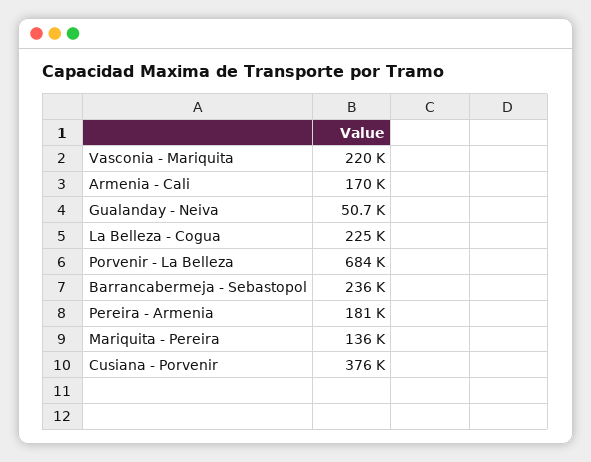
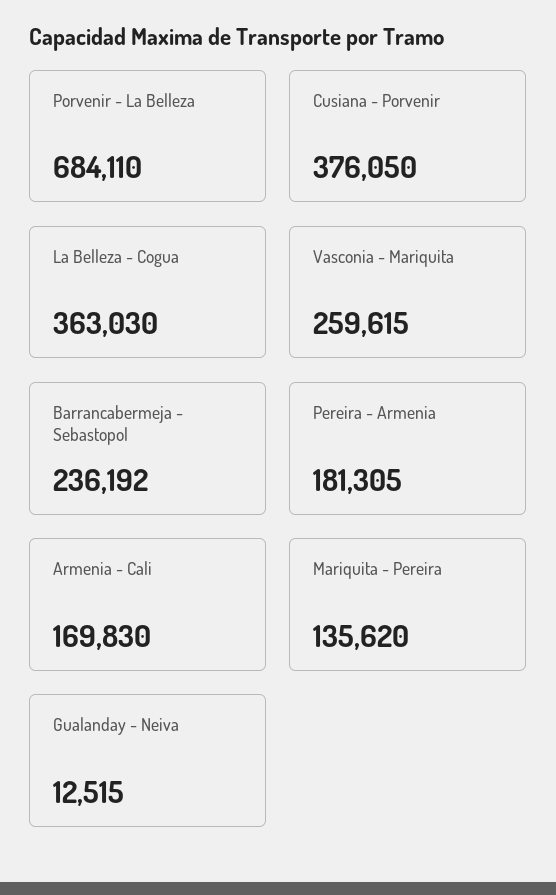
Vasconia - Mariquita: 220000 -> 259615
Gualanday - Neiva: 50700 -> 12515
La Belleza - Cogua: 225000 -> 363030

